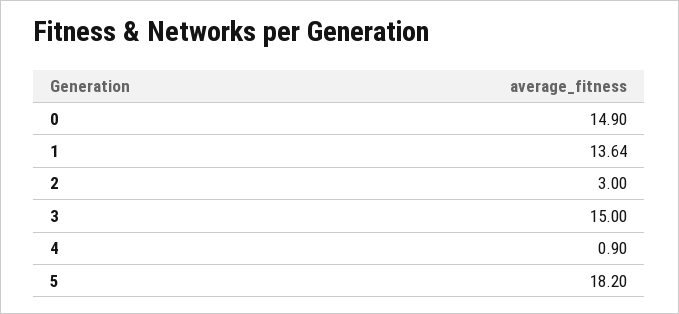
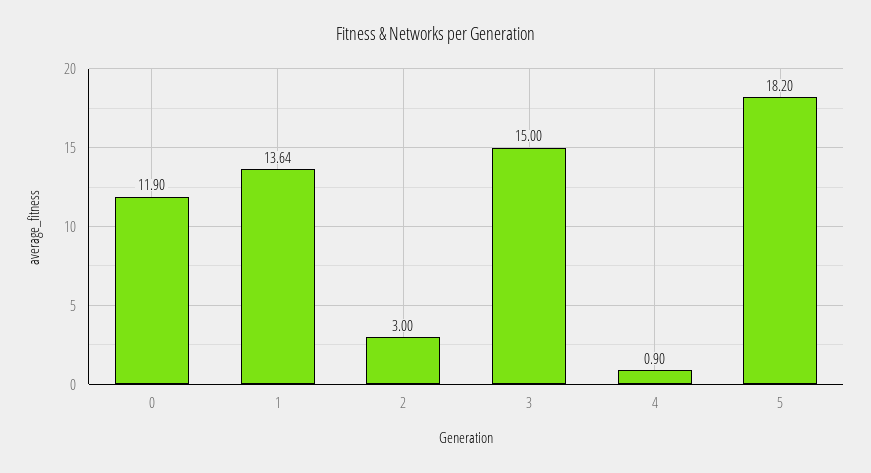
0: 14.9 -> 11.9

